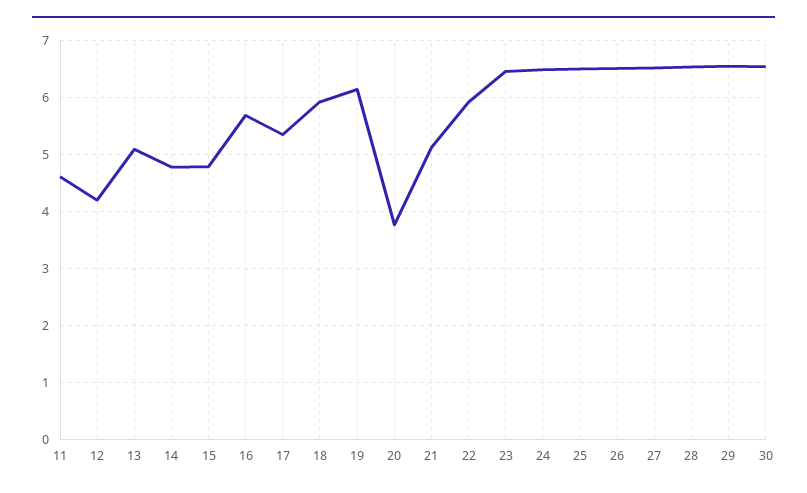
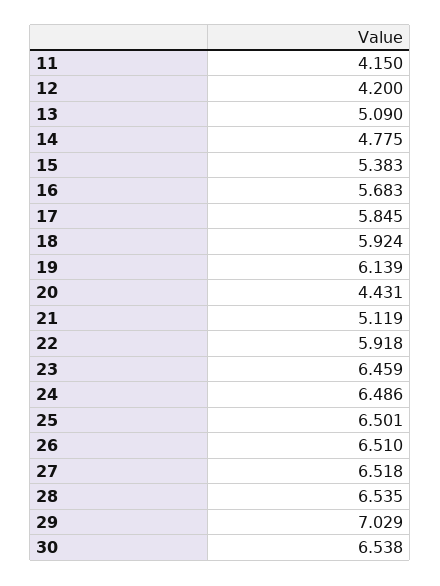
11: 4.6 -> 4.15
15: 4.8 -> 5.383
17: 5.4 -> 5.845
20: 3.8 -> 4.431
29: 6.6 -> 7.029

